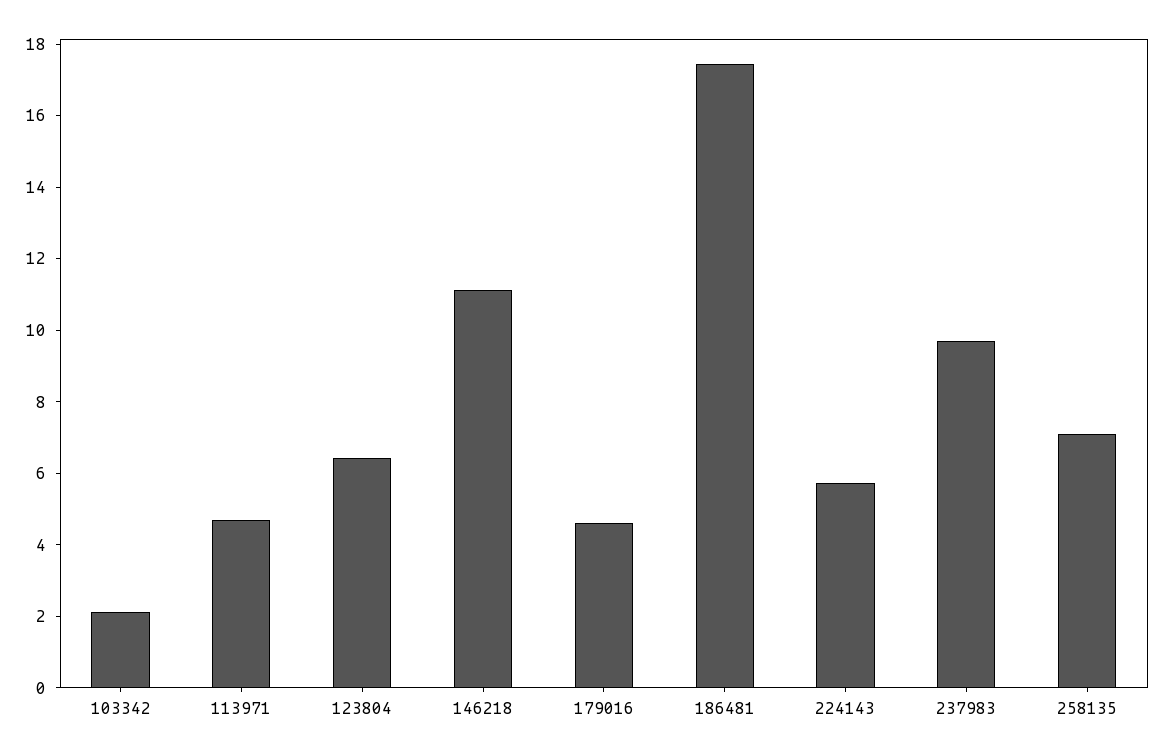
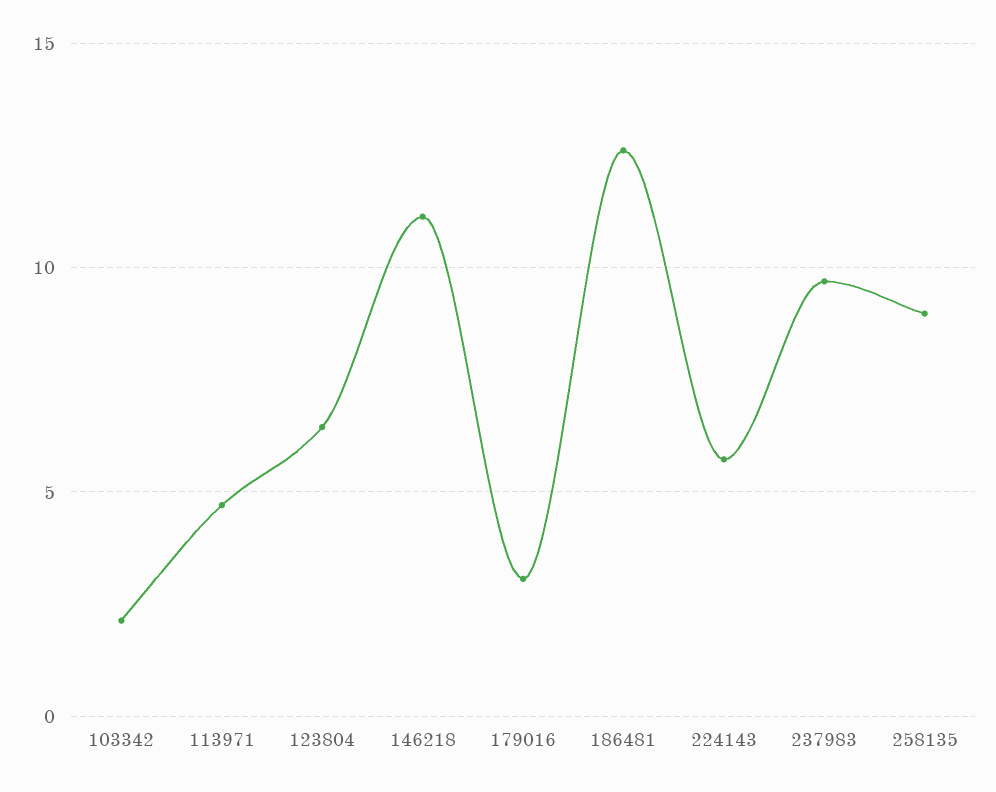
179016: 4.5 -> 3
186481: 17.5 -> 12.5
258135: 7 -> 9

